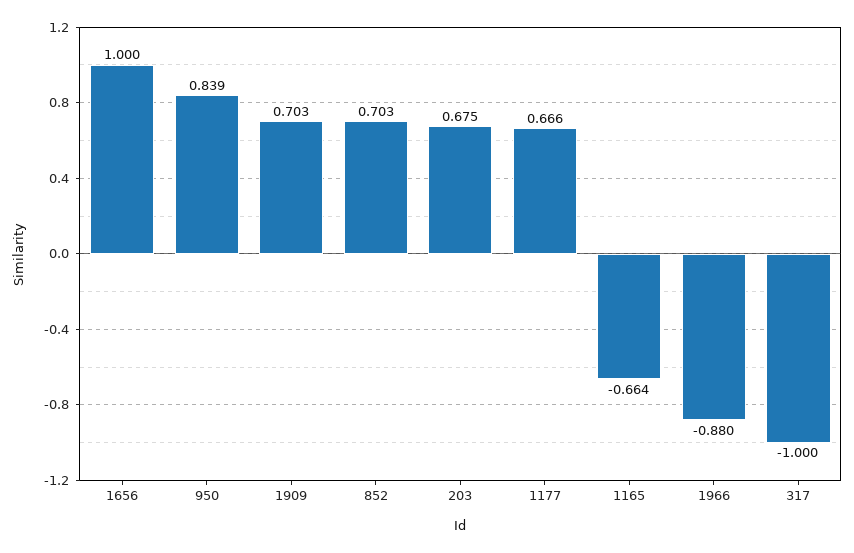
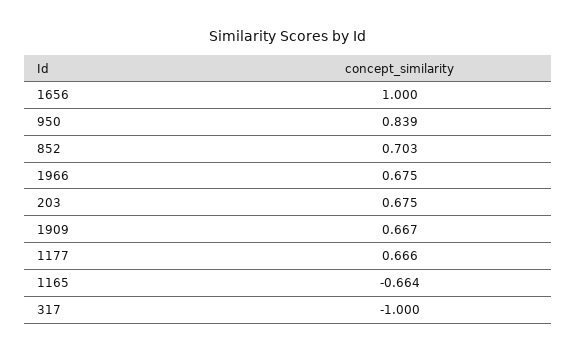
1909: 0.703 -> 0.667
1966: -0.88 -> 0.675

